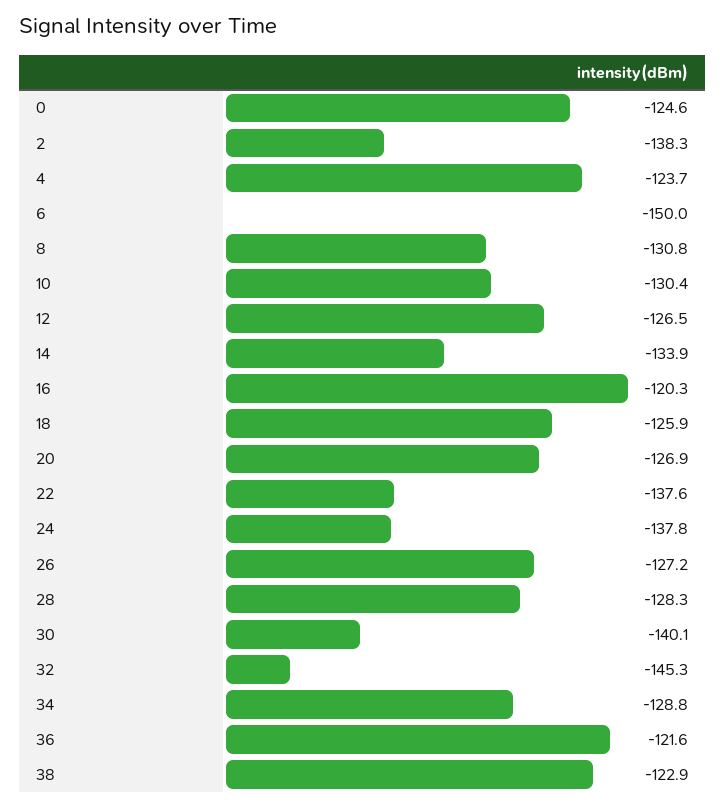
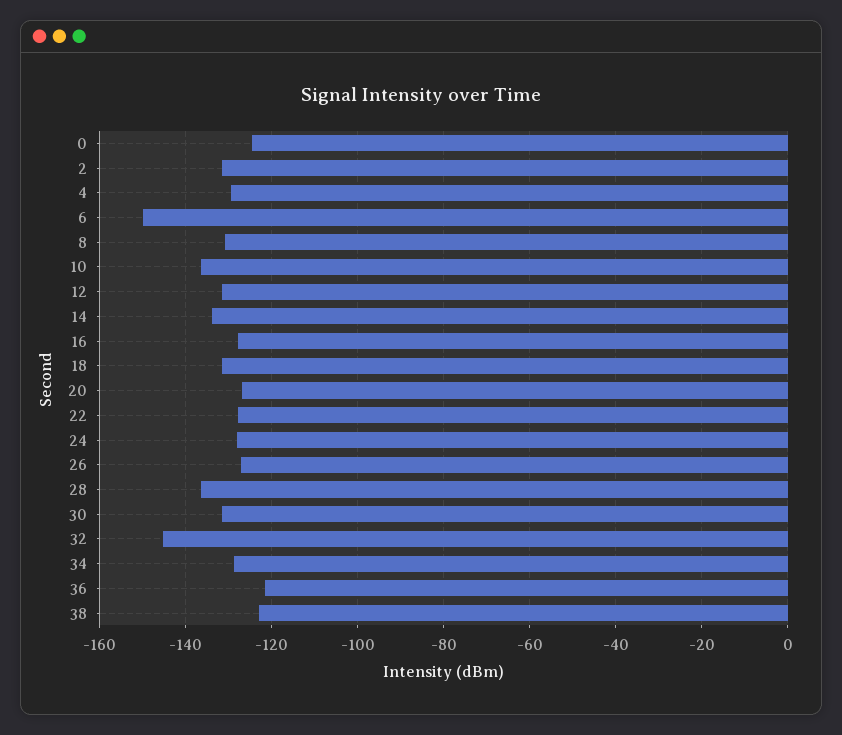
2: -138.3 -> -132
4: -123.7 -> -130
10: -130.4 -> -136
12: -126.5 -> -132
16: -120.3 -> -128
18: -125.9 -> -132
22: -137.6 -> -128
24: -137.8 -> -128
28: -128.3 -> -136
30: -140.1 -> -132

